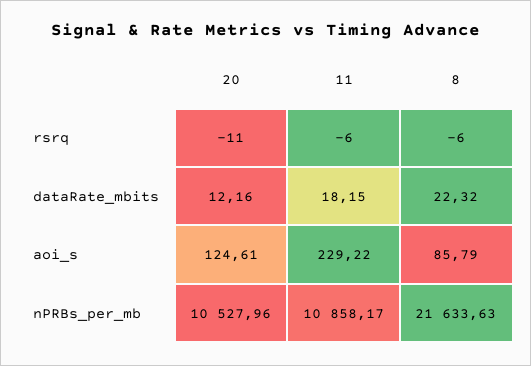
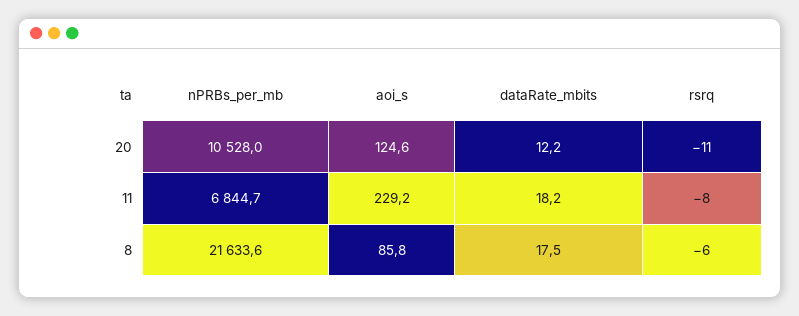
11, rsrq: -6 -> -8
8, dataRate_mbits: 22.32 -> 17.5
11, nPRBs_per_mb: 10858.17 -> 6844.7

